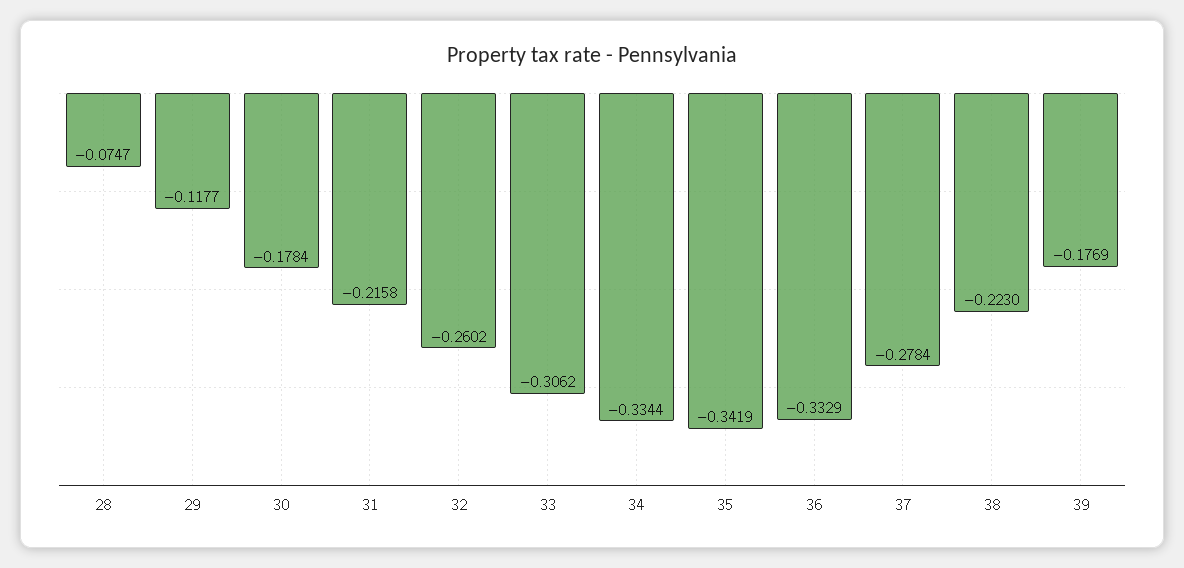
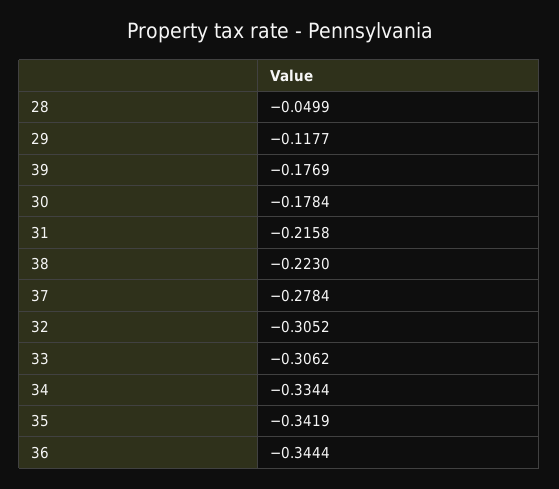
28: -0.0747 -> -0.0499
32: -0.2602 -> -0.3052
36: -0.3329 -> -0.3444

